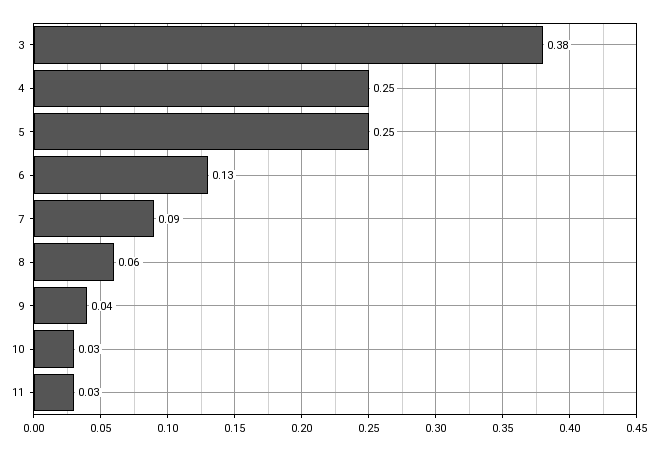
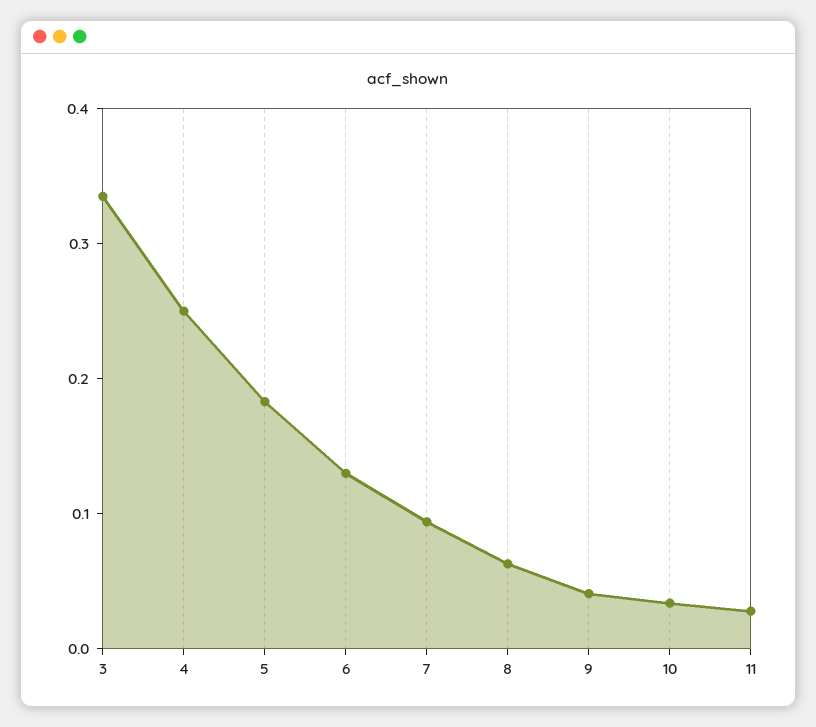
3: 0.38 -> 0.34
5: 0.25 -> 0.18

